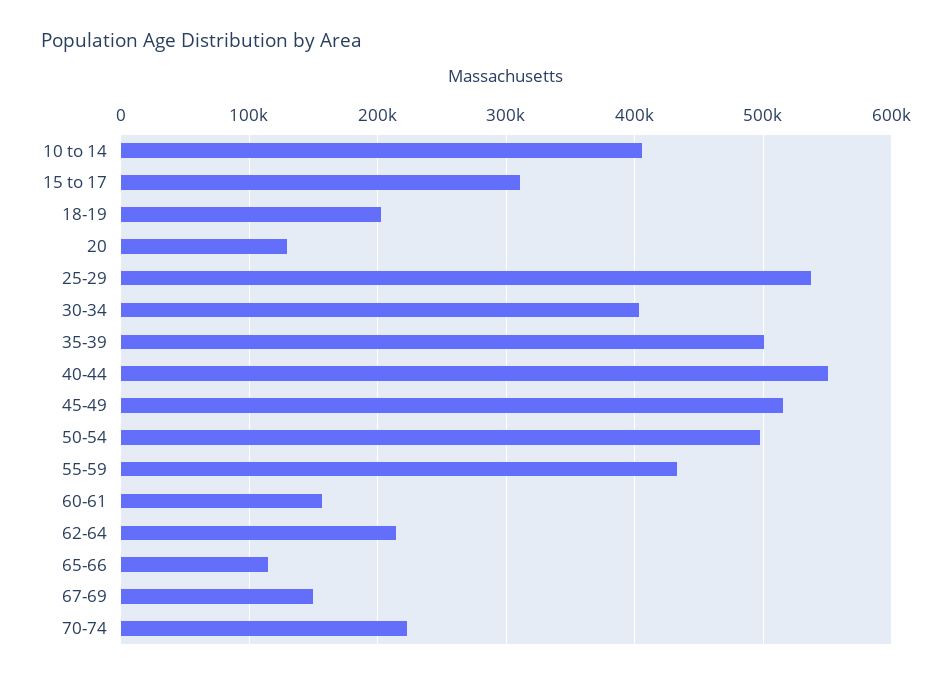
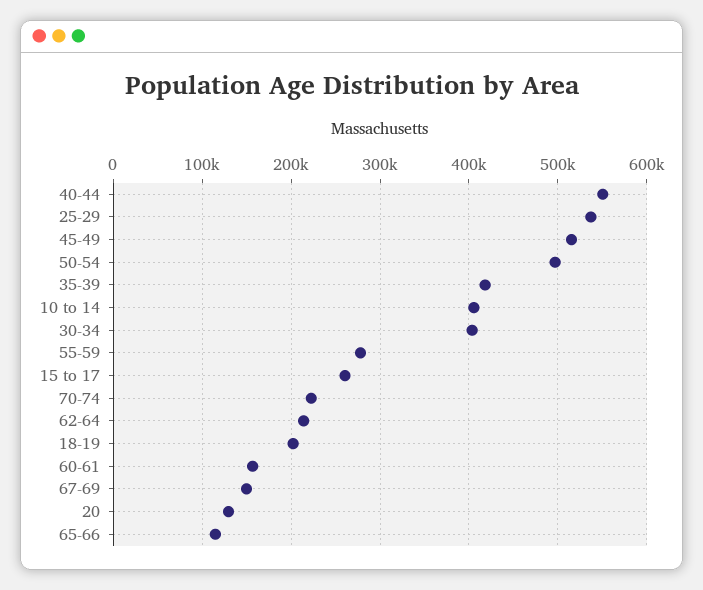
15 to 17: 310000 -> 260000
35-39: 500000 -> 420000
55-59: 430000 -> 280000

